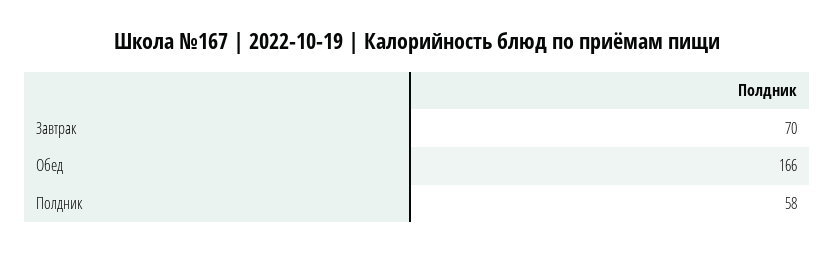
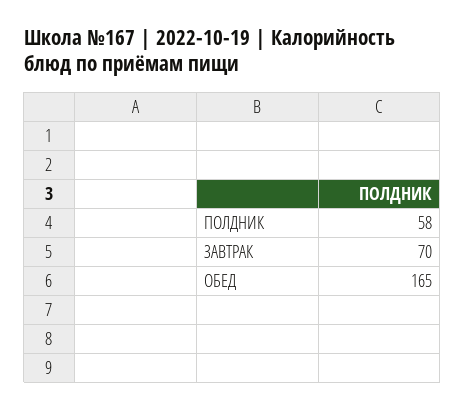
Обед: 166 -> 165

